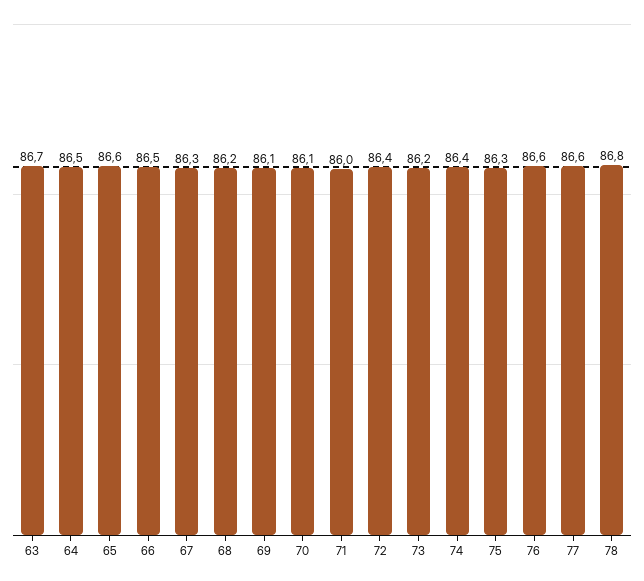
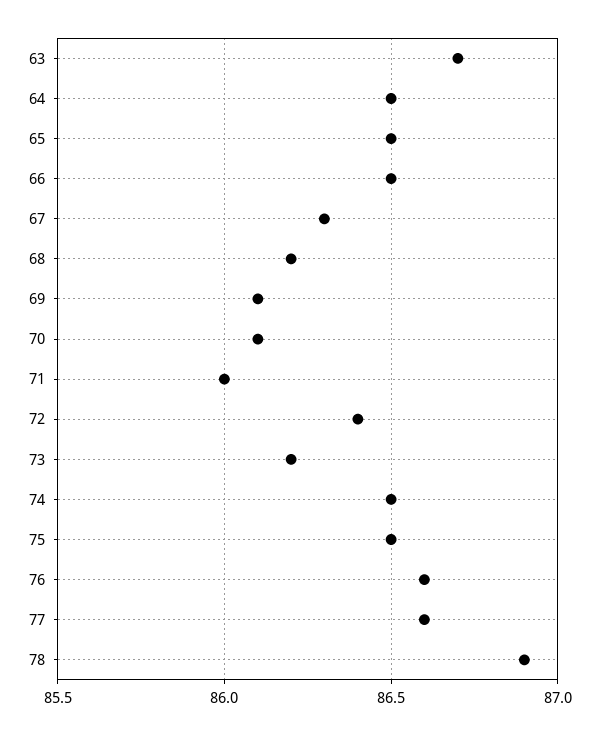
65: 86.6 -> 86.5
74: 86.4 -> 86.5
75: 86.3 -> 86.5
78: 86.8 -> 86.9

